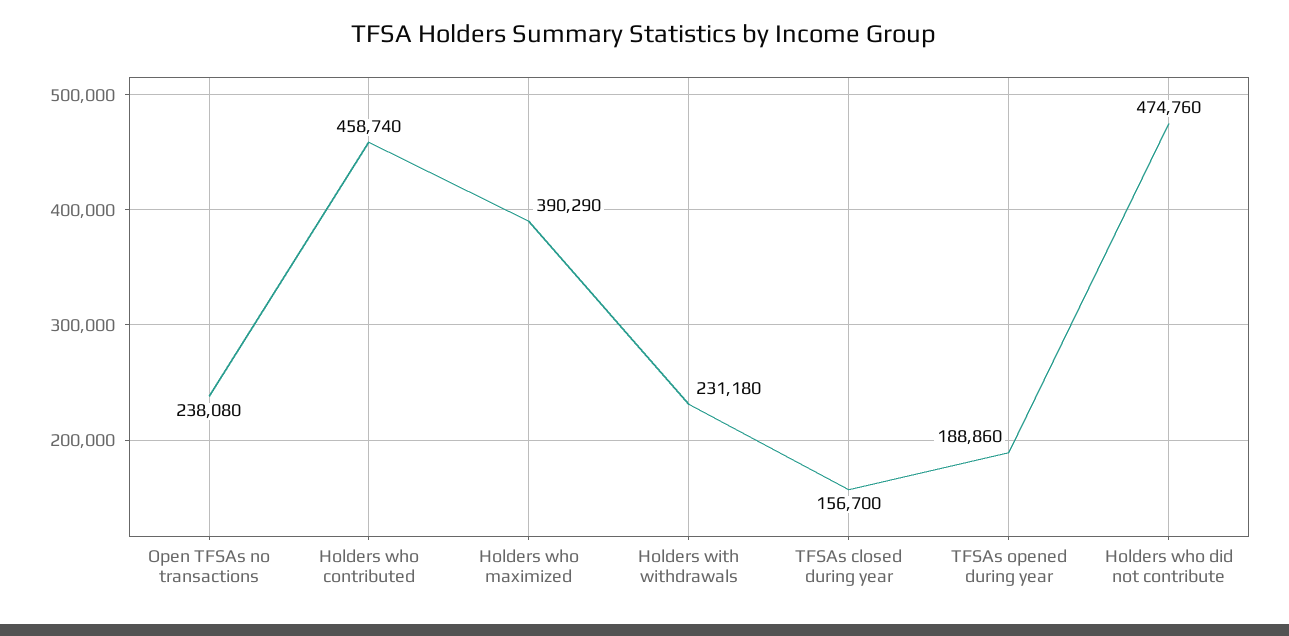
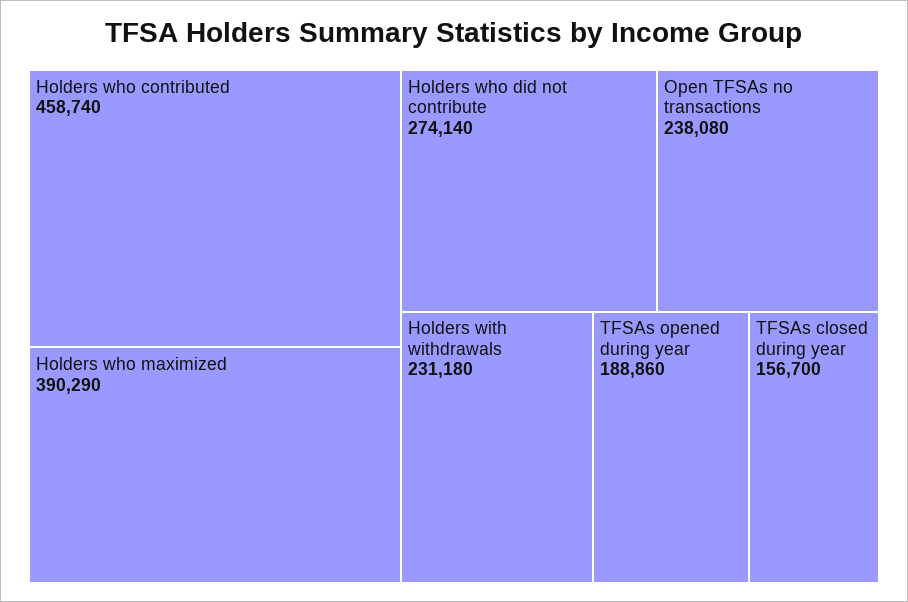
Holders who did not contribute: 474760 -> 274140

